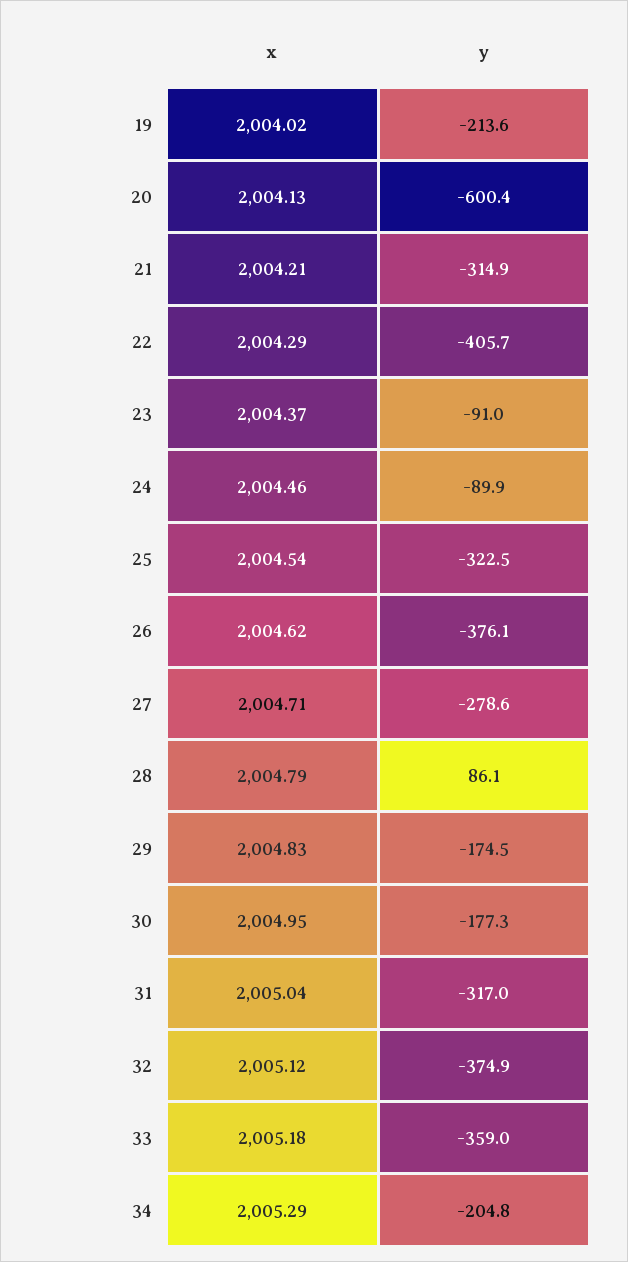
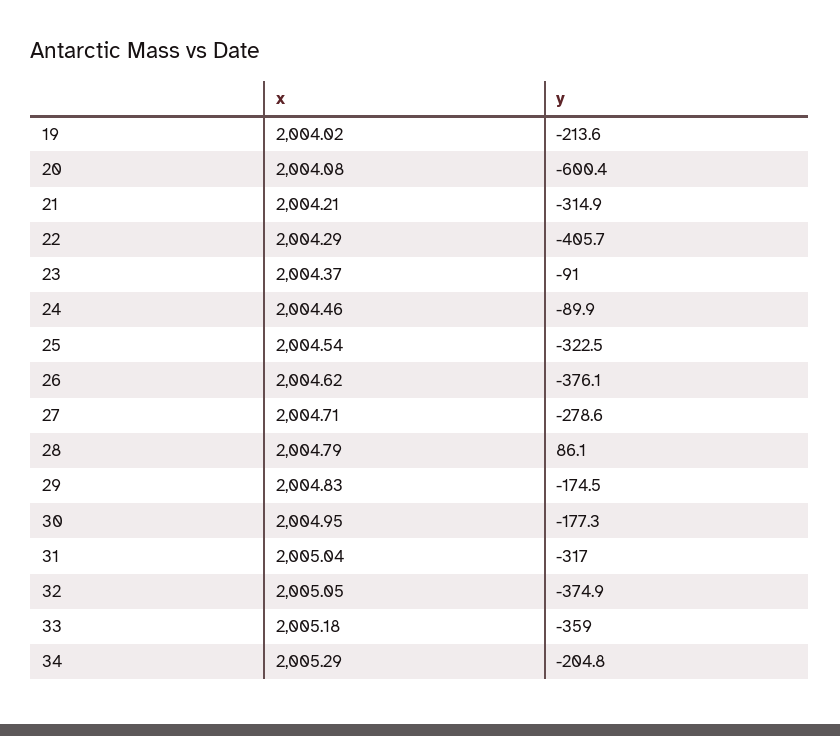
x, 20: 2004.13 -> 2004.08
x, 32: 2005.12 -> 2005.05

